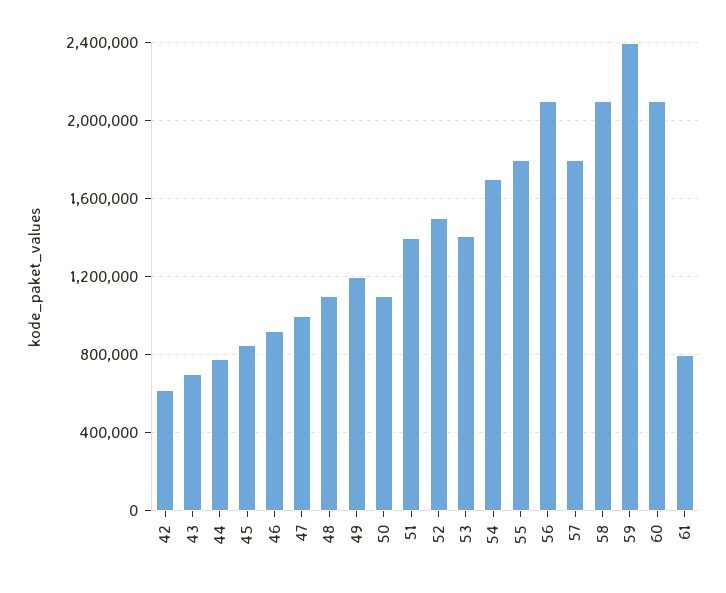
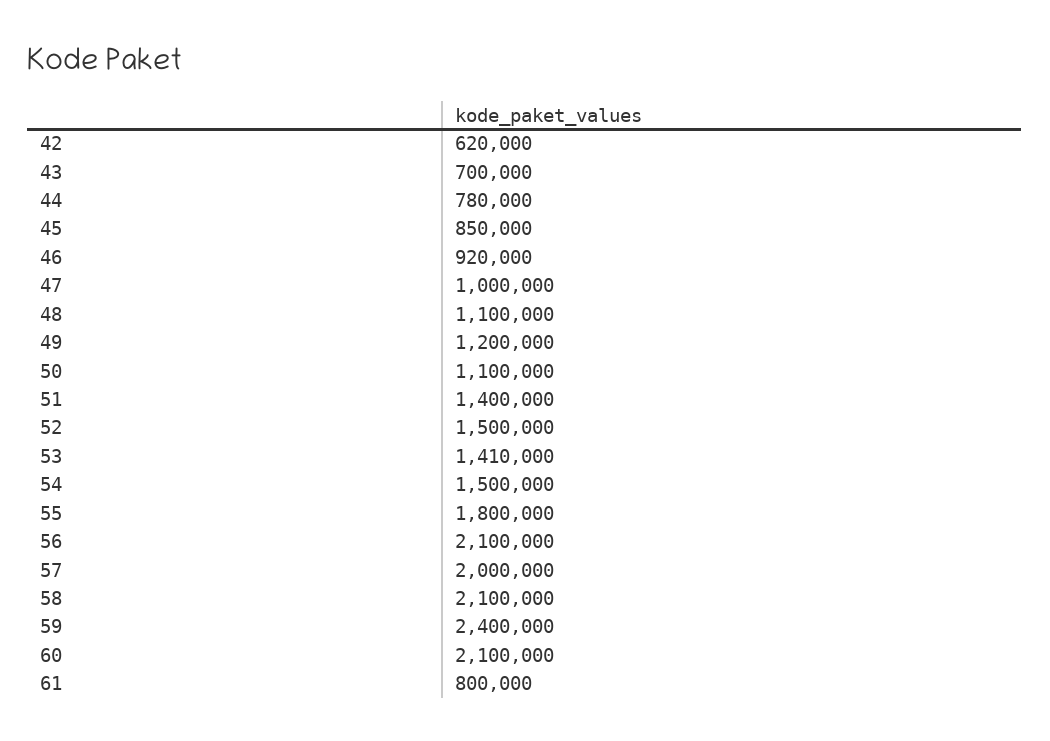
54: 1700000 -> 1500000
57: 1800000 -> 2000000

